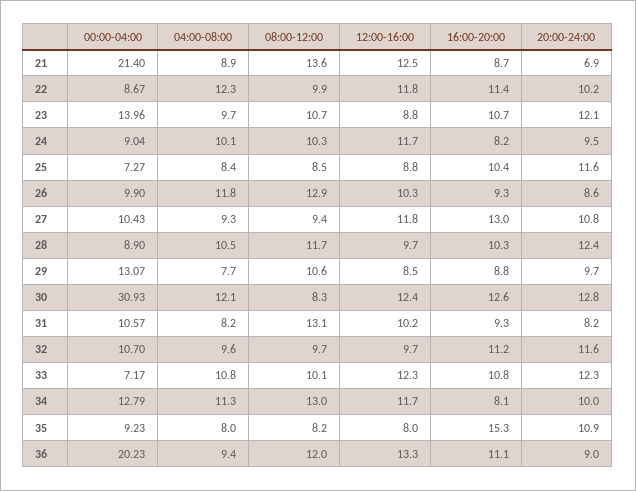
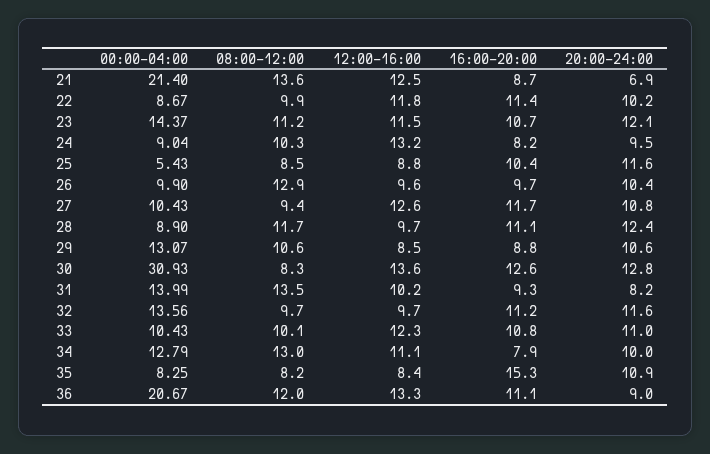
04:00-08:00, 21: 8.9 -> none
04:00-08:00, 22: 12.3 -> none
00:00-04:00, 23: 13.96 -> 14.37
04:00-08:00, 23: 9.7 -> none
08:00-12:00, 23: 10.7 -> 11.2
12:00-16:00, 23: 8.8 -> 11.5
04:00-08:00, 24: 10.1 -> none
12:00-16:00, 24: 11.7 -> 13.2
00:00-04:00, 25: 7.27 -> 5.43
04:00-08:00, 25: 8.4 -> none
04:00-08:00, 26: 11.8 -> none
12:00-16:00, 26: 10.3 -> 9.6
16:00-20:00, 26: 9.3 -> 9.7
20:00-24:00, 26: 8.6 -> 10.4
04:00-08:00, 27: 9.3 -> none
12:00-16:00, 27: 11.8 -> 12.6
16:00-20:00, 27: 13 -> 11.7
04:00-08:00, 28: 10.5 -> none
16:00-20:00, 28: 10.3 -> 11.1
04:00-08:00, 29: 7.7 -> none
20:00-24:00, 29: 9.7 -> 10.6
04:00-08:00, 30: 12.1 -> none
12:00-16:00, 30: 12.4 -> 13.6
00:00-04:00, 31: 10.57 -> 13.99
04:00-08:00, 31: 8.2 -> none
08:00-12:00, 31: 13.1 -> 13.5
00:00-04:00, 32: 10.7 -> 13.56
04:00-08:00, 32: 9.6 -> none
00:00-04:00, 33: 7.17 -> 10.43
04:00-08:00, 33: 10.8 -> none
20:00-24:00, 33: 12.3 -> 11
04:00-08:00, 34: 11.3 -> none
12:00-16:00, 34: 11.7 -> 11.1
16:00-20:00, 34: 8.1 -> 7.9
00:00-04:00, 35: 9.23 -> 8.25
04:00-08:00, 35: 8 -> none
12:00-16:00, 35: 8 -> 8.4
00:00-04:00, 36: 20.23 -> 20.67
04:00-08:00, 36: 9.4 -> none

